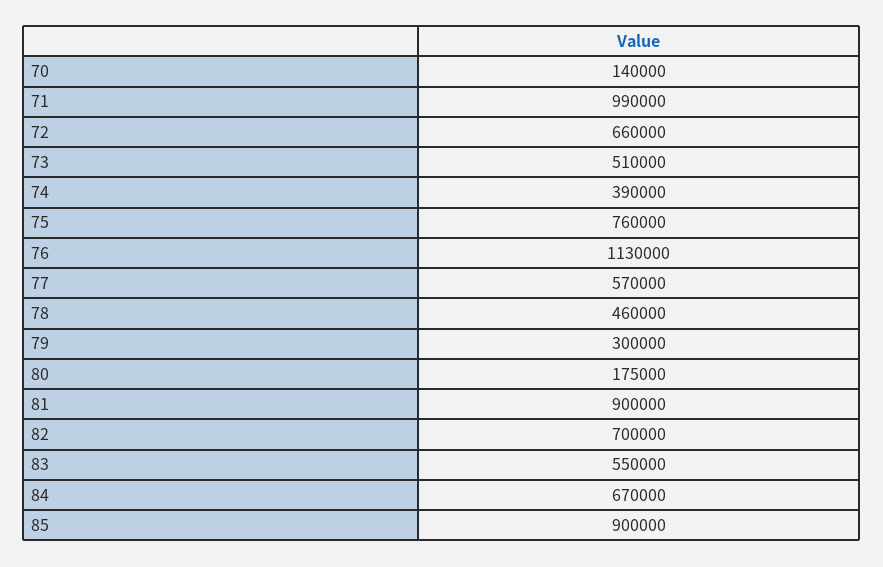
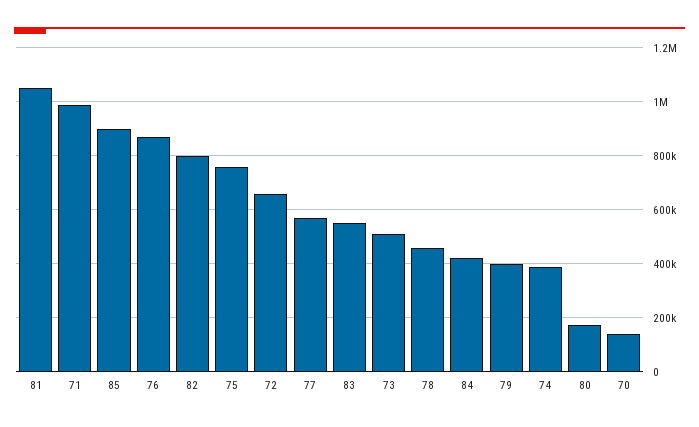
76: 1130000 -> 875000
79: 300000 -> 400000
81: 900000 -> 1050000
82: 700000 -> 800000
84: 670000 -> 425000

